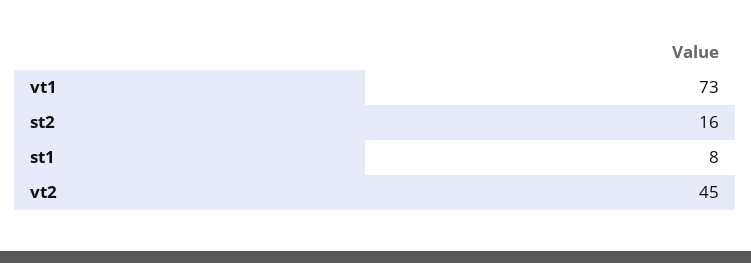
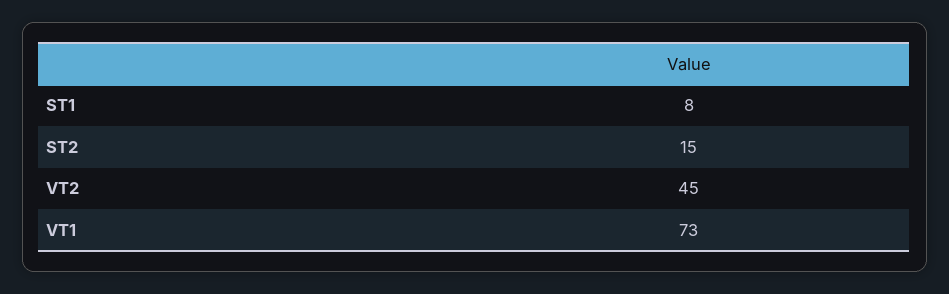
st2: 16 -> 15

